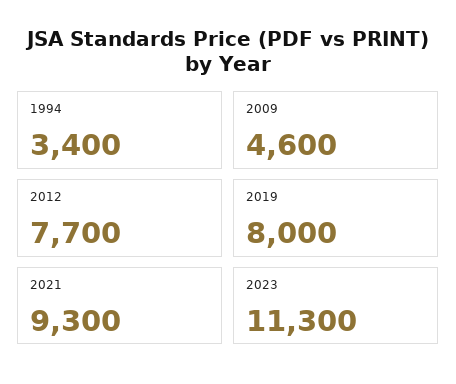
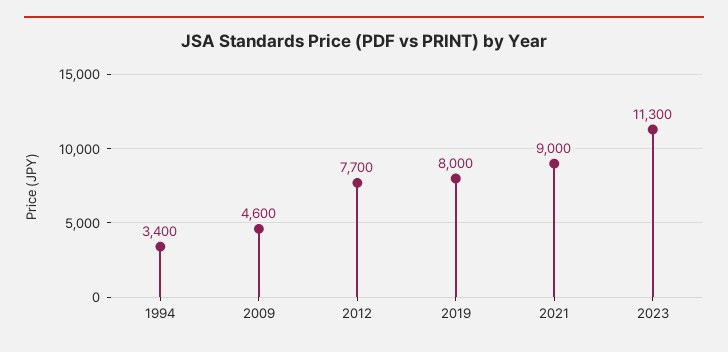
2021: 9300 -> 9000

